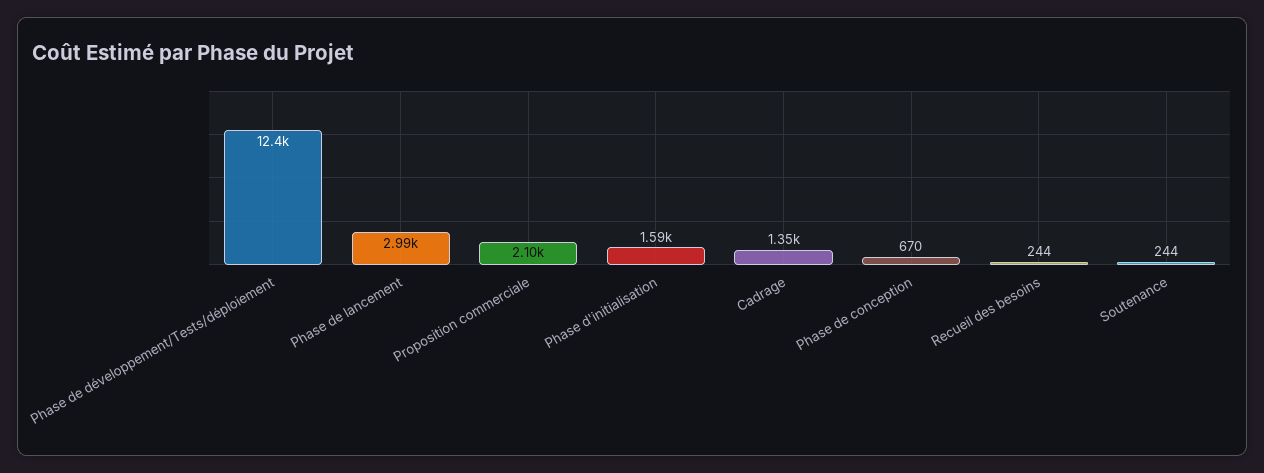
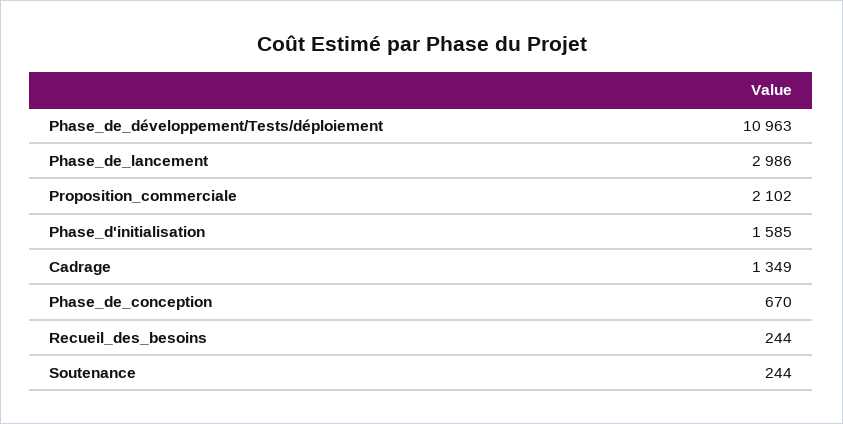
Phase de développement/Tests/déploiement: 12400 -> 10963

